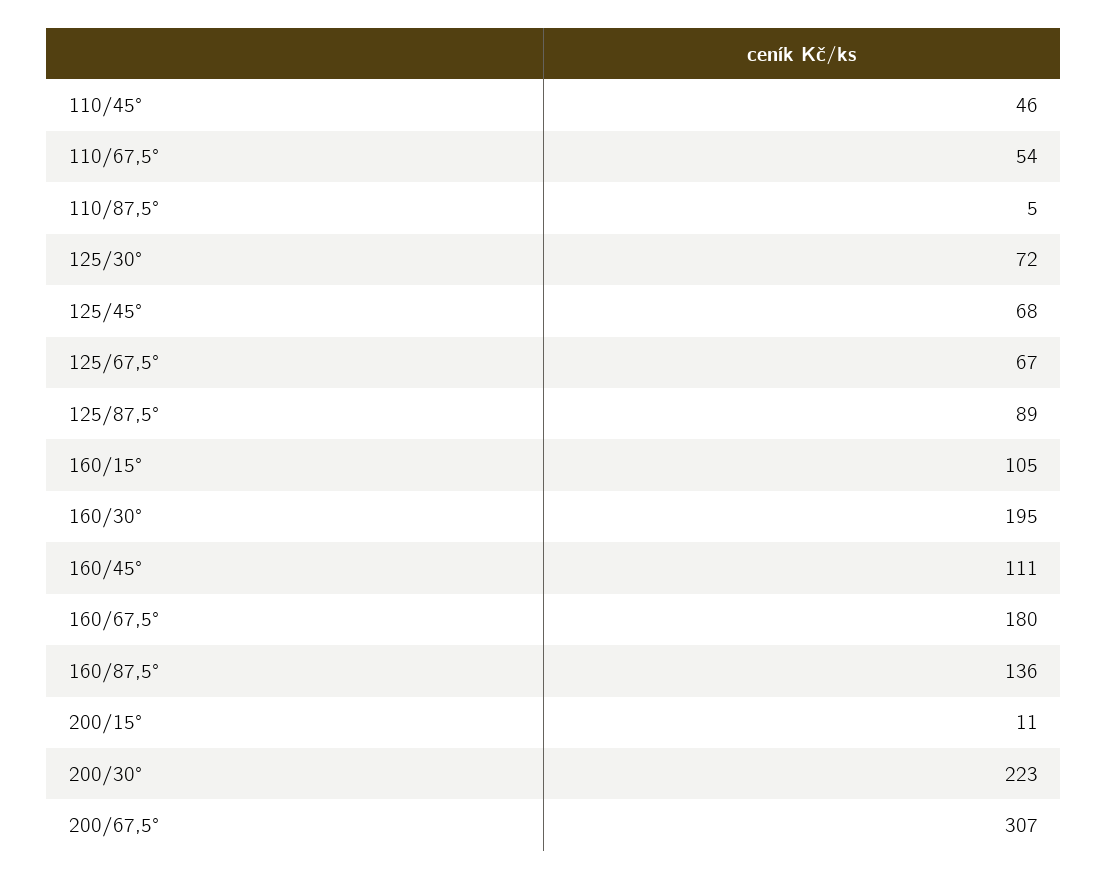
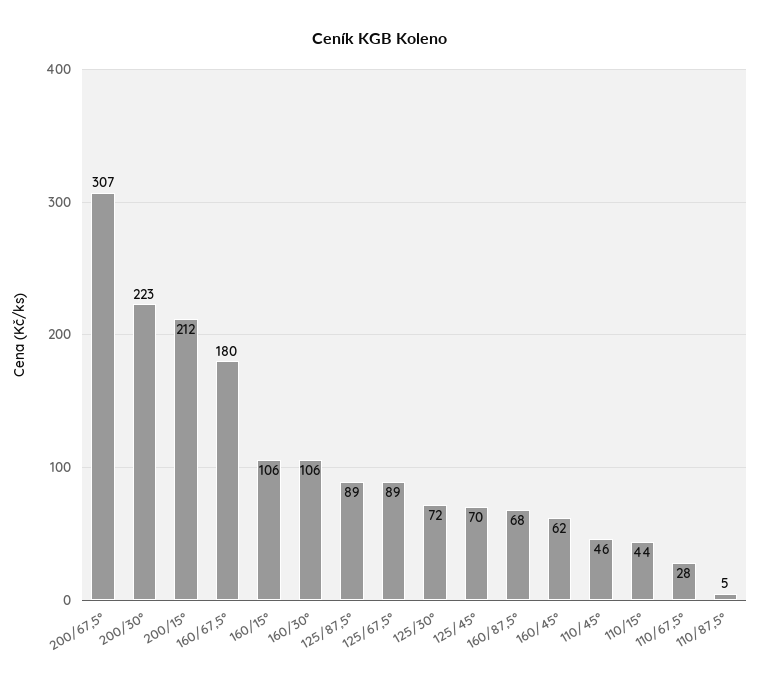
110/67,5°: 54 -> 28
125/45°: 68 -> 70
125/67,5°: 67 -> 89
160/15°: 105 -> 106
160/30°: 195 -> 106
160/45°: 111 -> 62
160/87,5°: 136 -> 68
200/15°: 11 -> 212
110/15°: none -> 44

